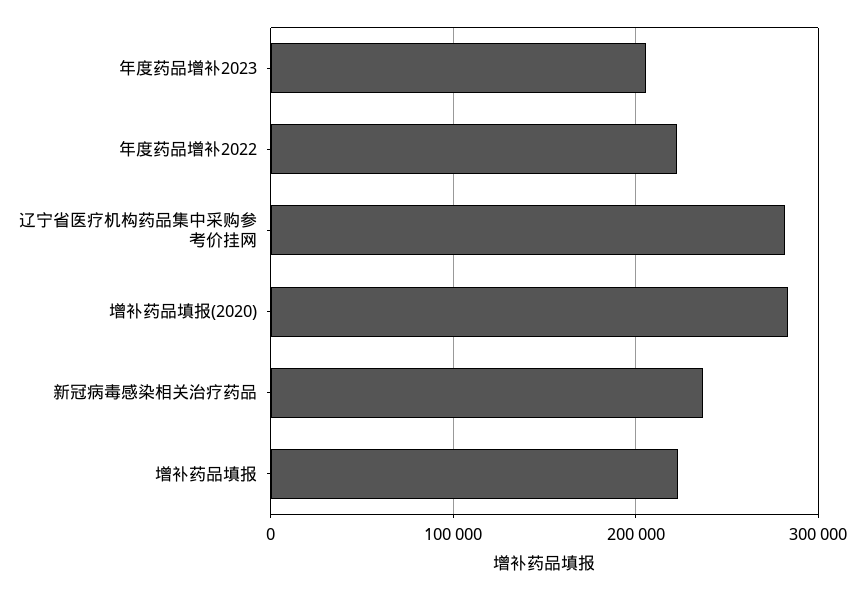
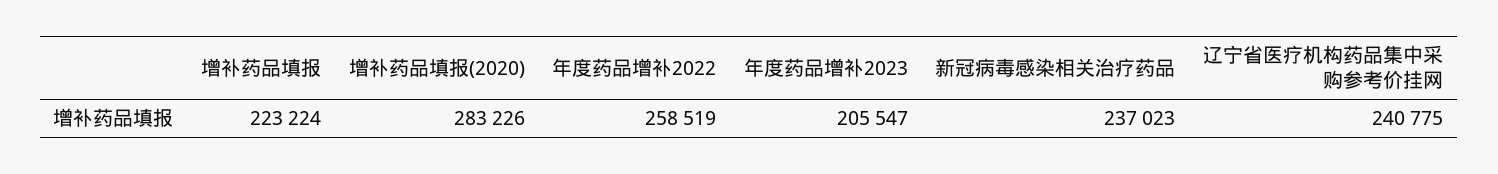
年度药品增补2022: 220000 -> 258519
辽宁省医疗机构药品集中采购参考价挂网: 280000 -> 240775

